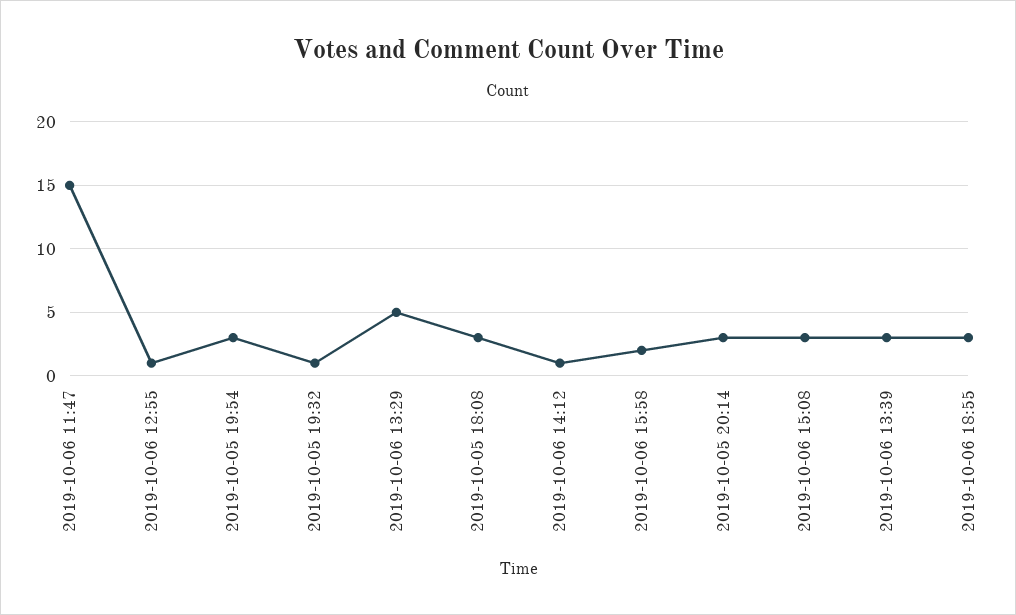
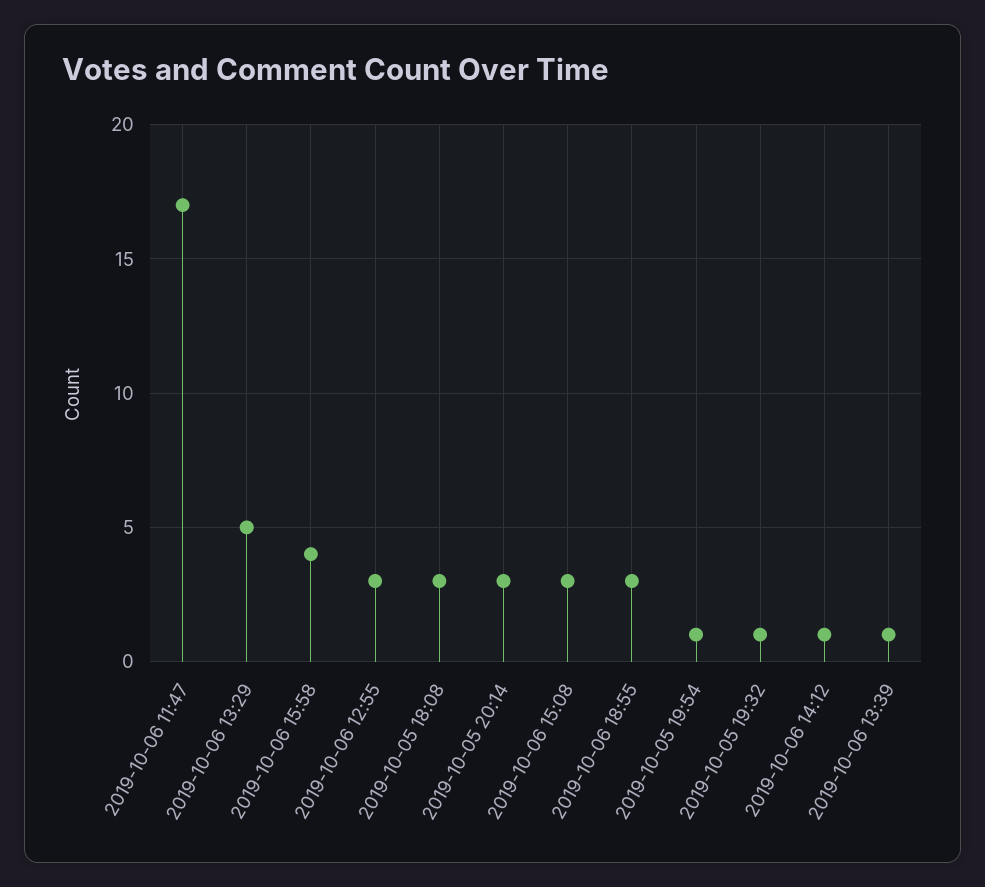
2019-10-06 11:47: 15 -> 17
2019-10-06 12:55: 1 -> 3
2019-10-05 19:54: 3 -> 1
2019-10-06 15:58: 2 -> 4
2019-10-06 13:39: 3 -> 1

